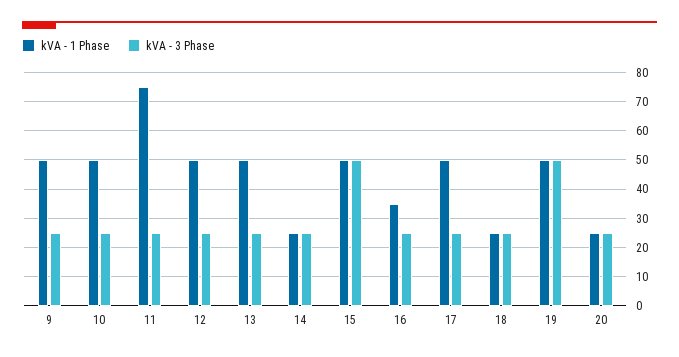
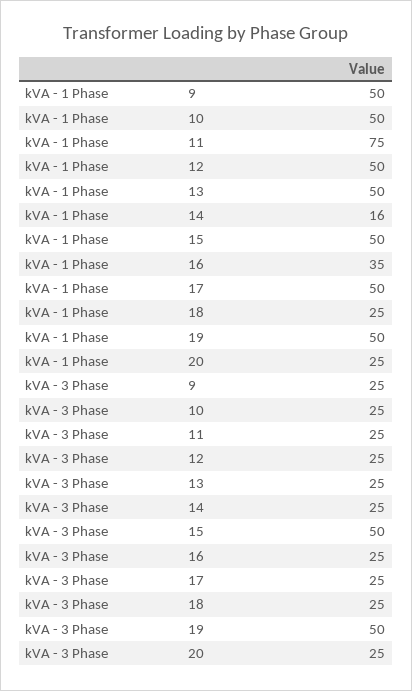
kVA - 1 Phase, 14: 25 -> 16

